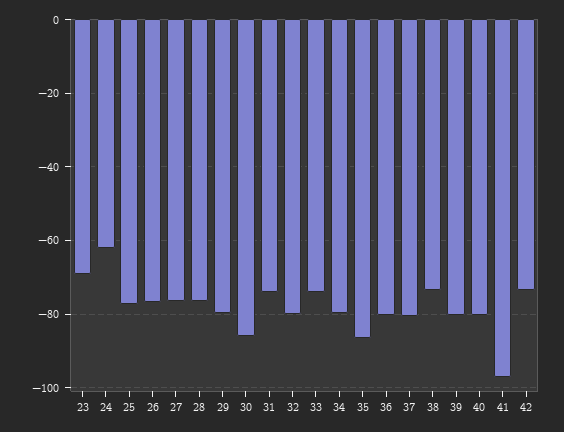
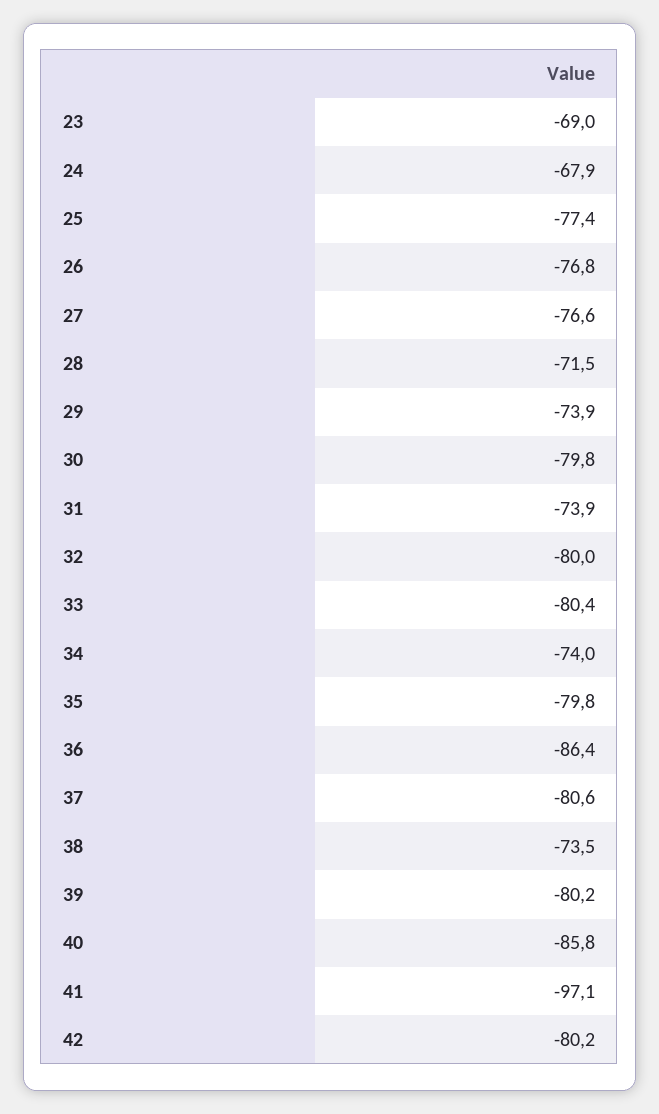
24: -62 -> -67.9
28: -76 -> -71.5
29: -80 -> -73.9
30: -86 -> -79.8
33: -74 -> -80.4
34: -80 -> -74
35: -86 -> -79.8
36: -80 -> -86.4
40: -80 -> -85.8
42: -74 -> -80.2

